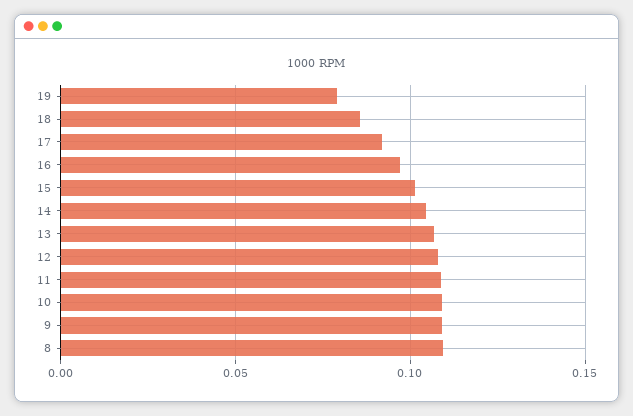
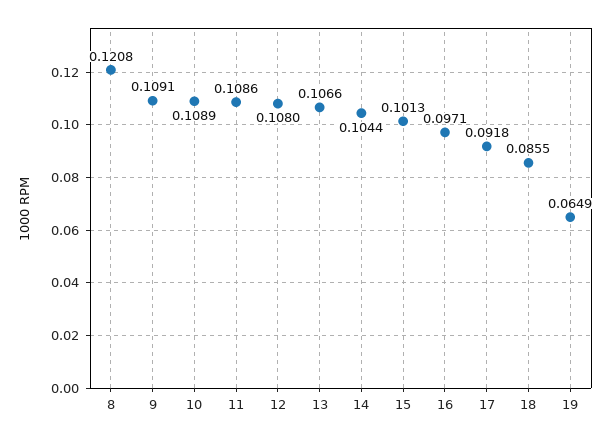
19: 0.08 -> 0.0649
8: 0.11 -> 0.1208

